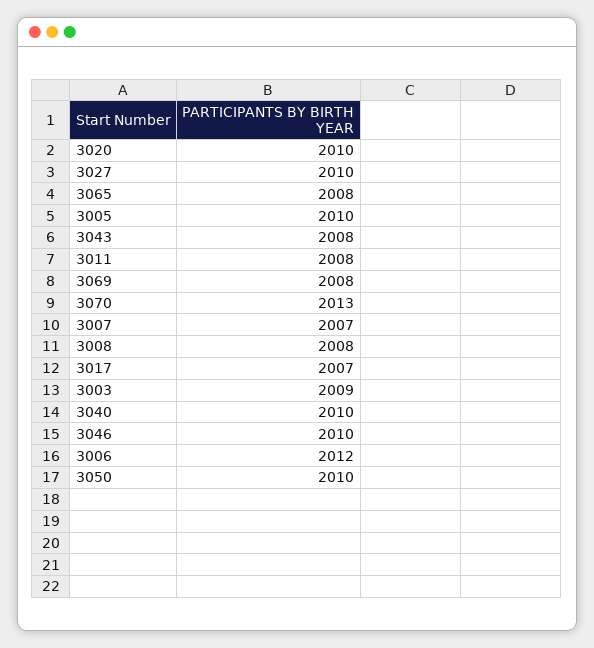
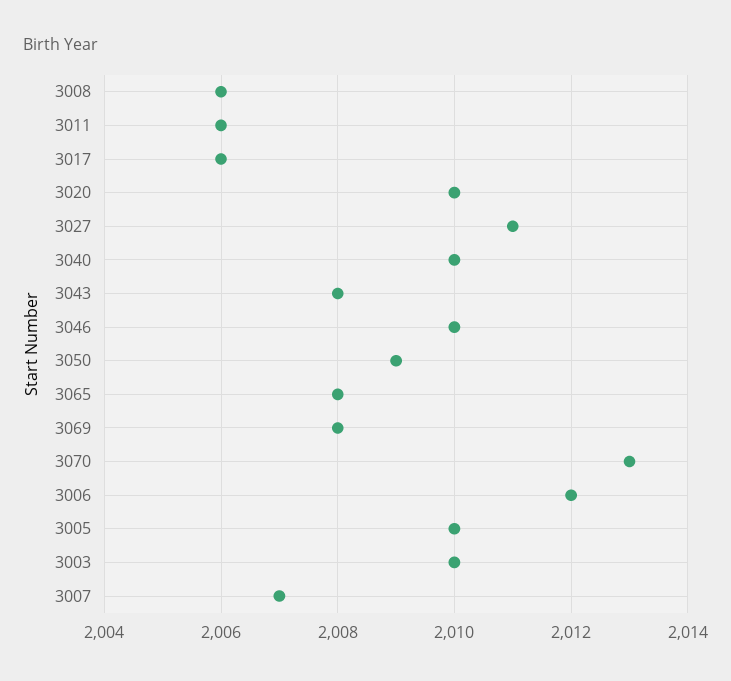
3027: 2010 -> 2011
3011: 2008 -> 2006
3008: 2008 -> 2006
3017: 2007 -> 2006
3003: 2009 -> 2010
3050: 2010 -> 2009

